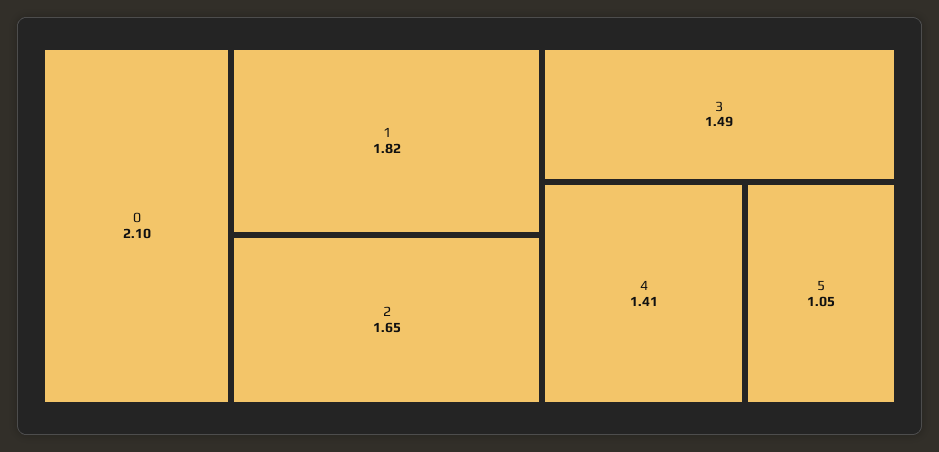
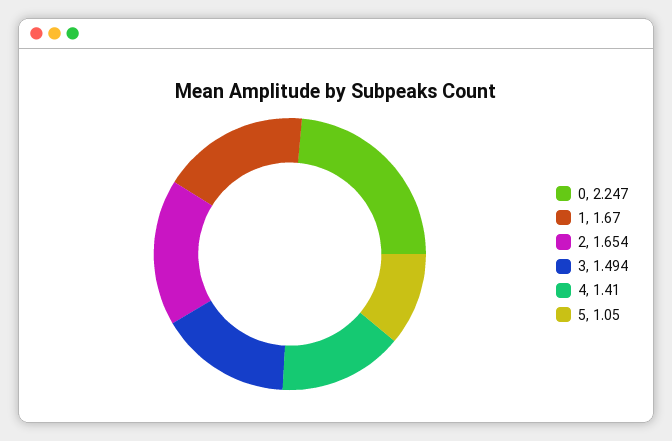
0: 2.1 -> 2.247
1: 1.82 -> 1.67

